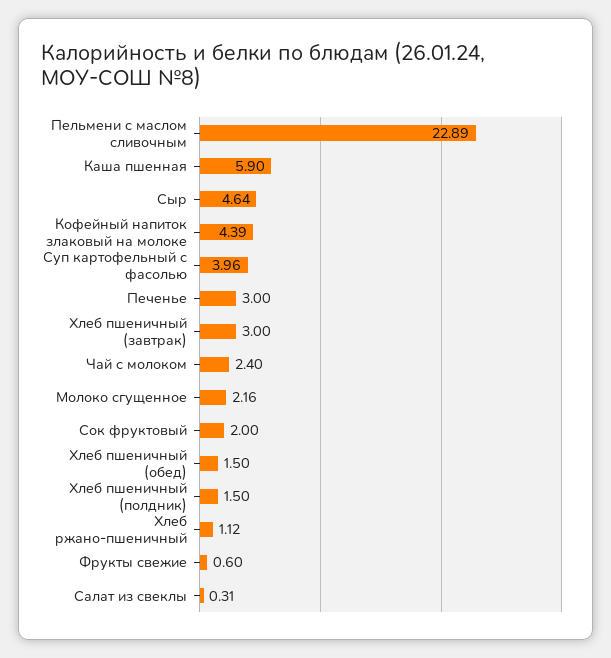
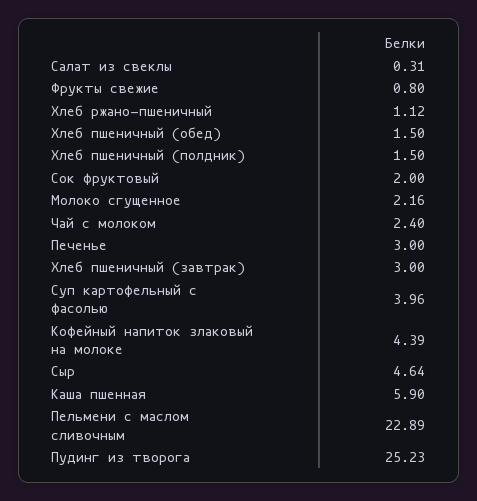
Фрукты свежие: 0.6 -> 0.8
Пудинг из творога: none -> 25.23

